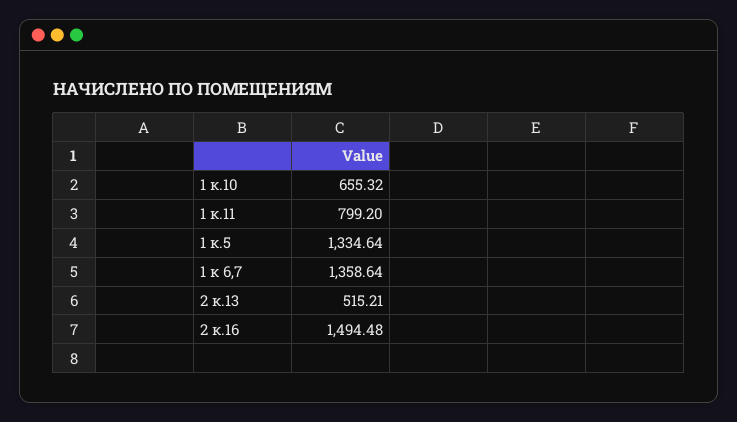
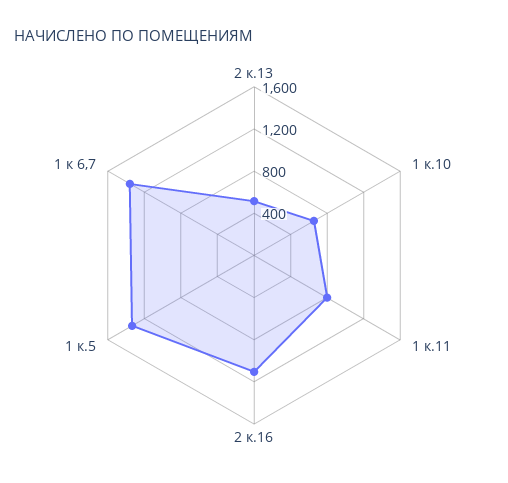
2 к.16: 1494.48 -> 1100

